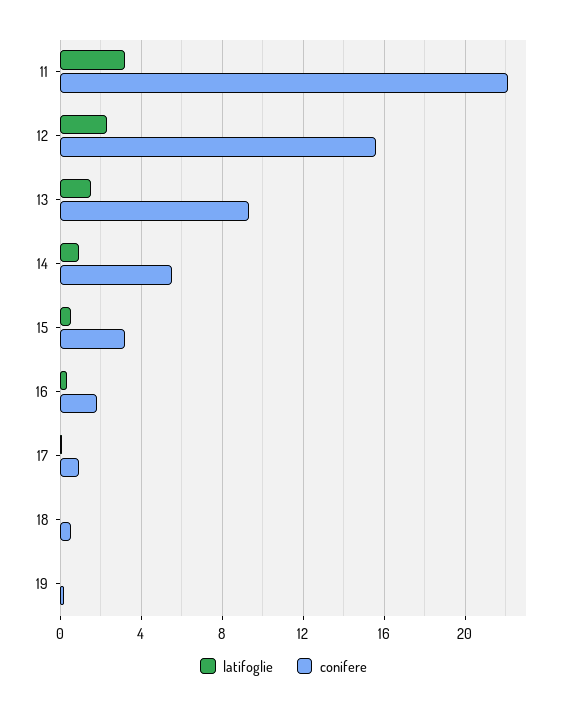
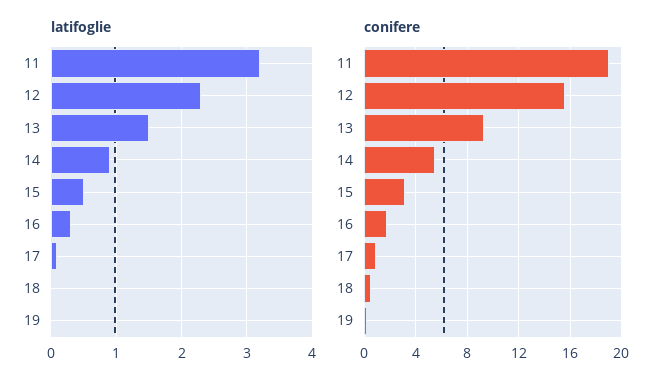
conifere, 11: 22 -> 19

